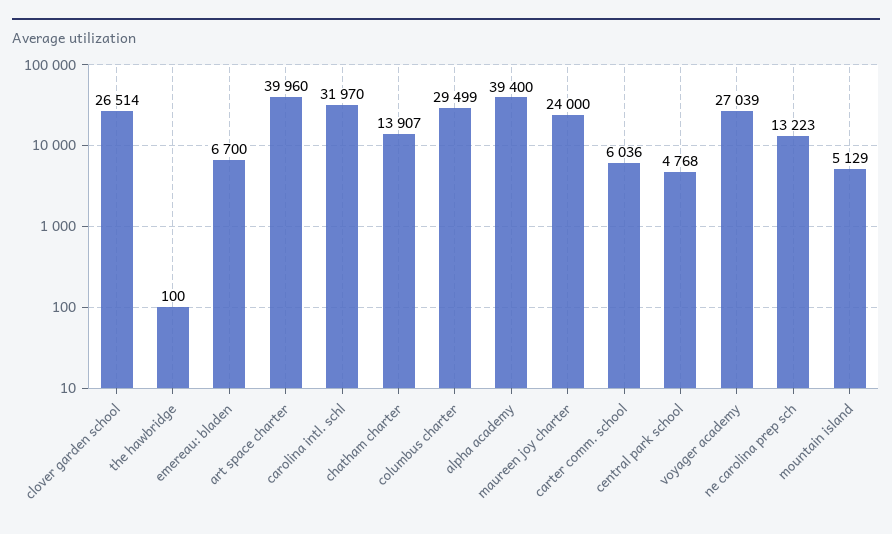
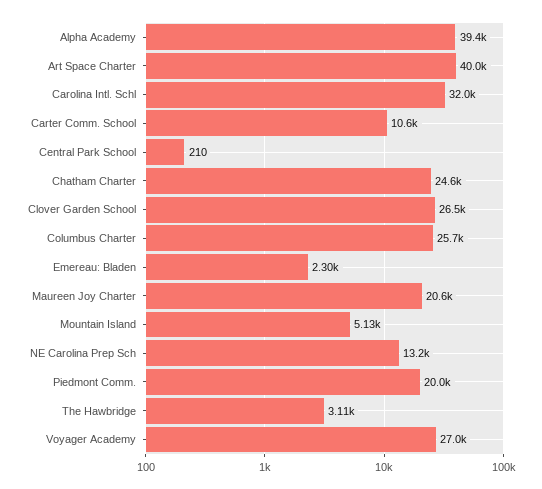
the hawbridge: 100 -> 3110
emereau: bladen: 6700 -> 2300
chatham charter: 13907 -> 24600
columbus charter: 29499 -> 25700
maureen joy charter: 24000 -> 20600
carter comm. school: 6036 -> 10600
central park school: 4768 -> 210
Piedmont Comm.: none -> 20000

